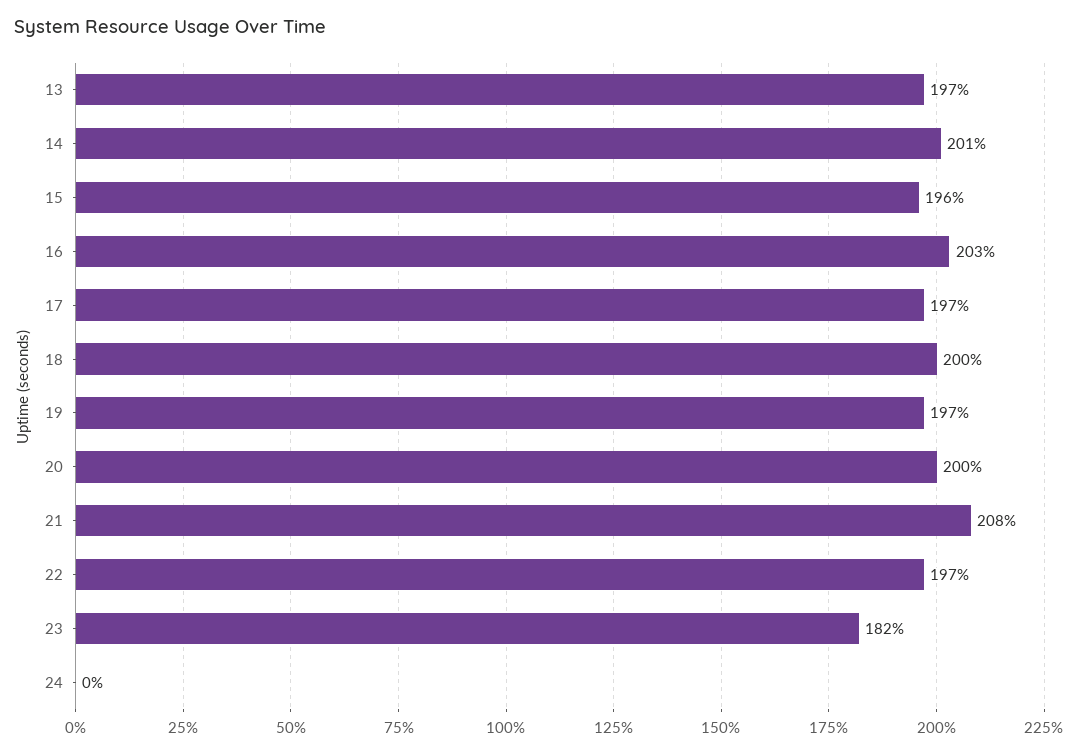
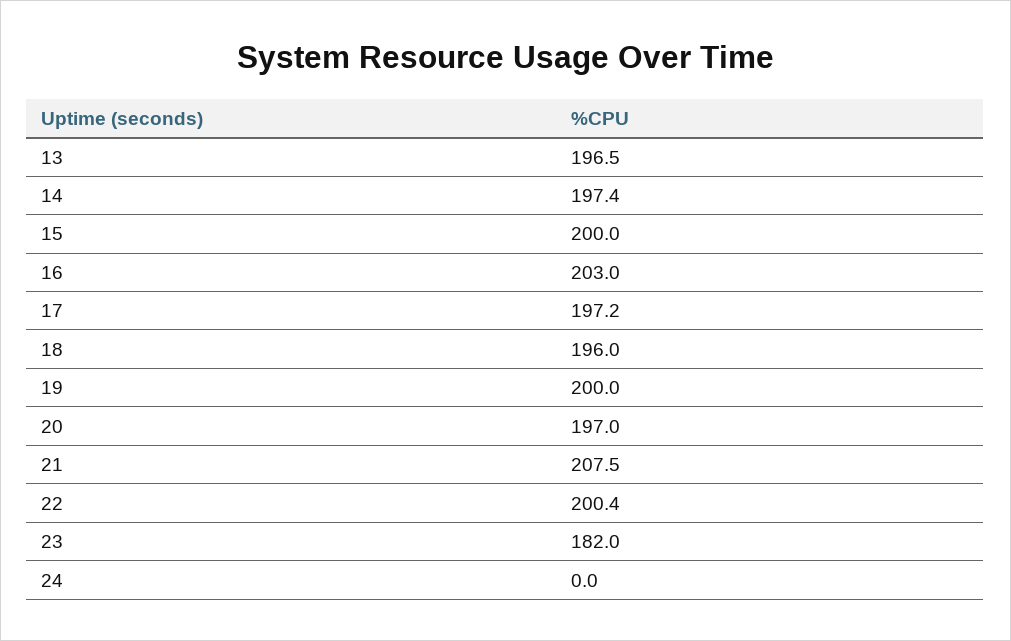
14: 201 -> 197.4
15: 196 -> 200
18: 200 -> 196
19: 197 -> 200
20: 200 -> 197
22: 197 -> 200.4

